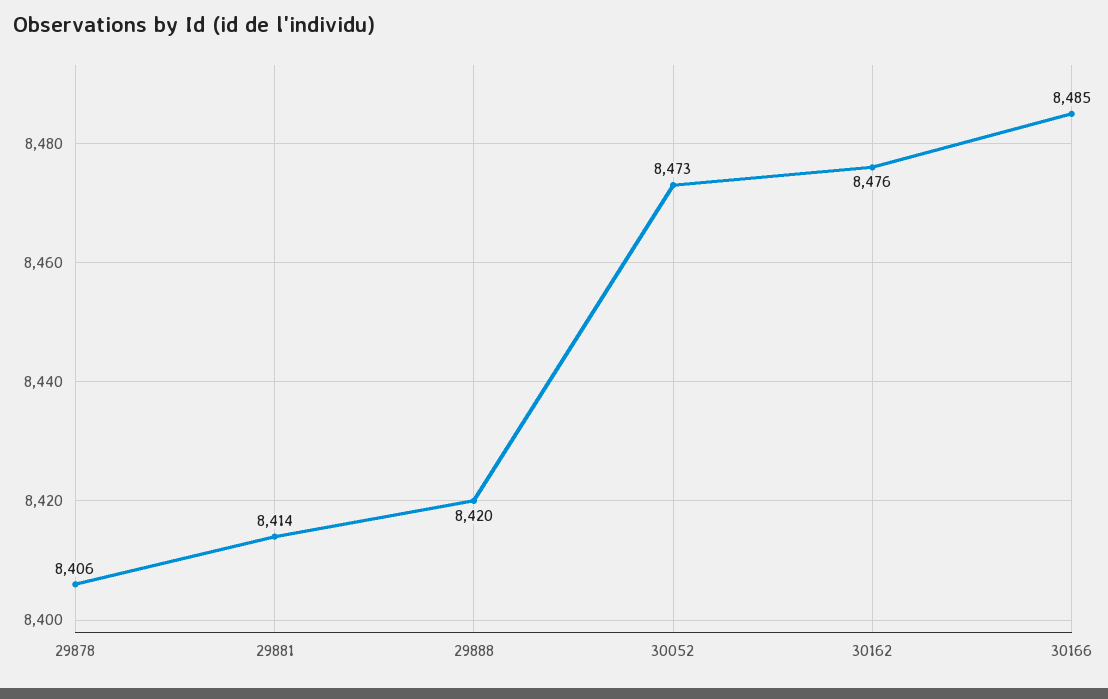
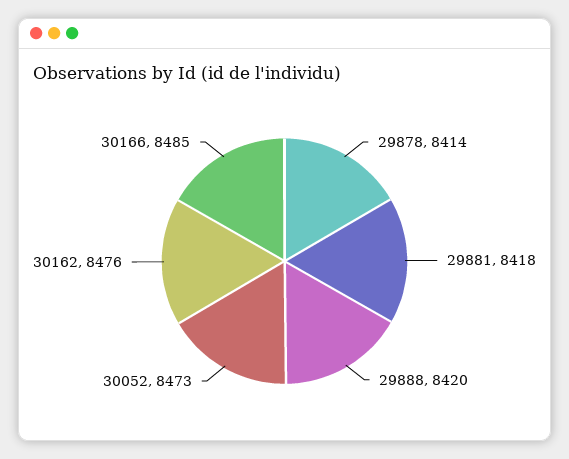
29878: 8406 -> 8414
29881: 8414 -> 8418

